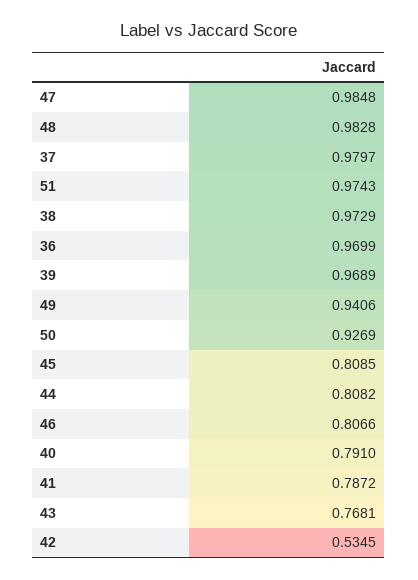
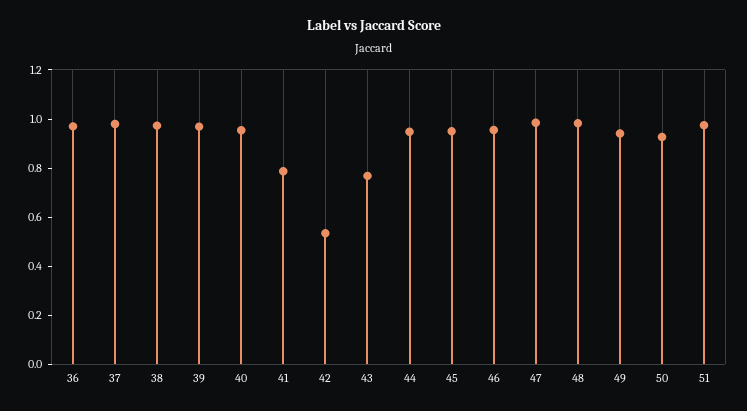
45: 0.8085 -> 0.95
44: 0.8082 -> 0.95
46: 0.8066 -> 0.95
40: 0.791 -> 0.95

